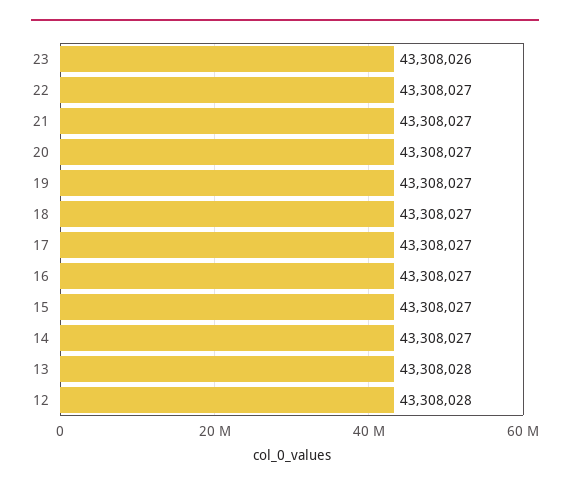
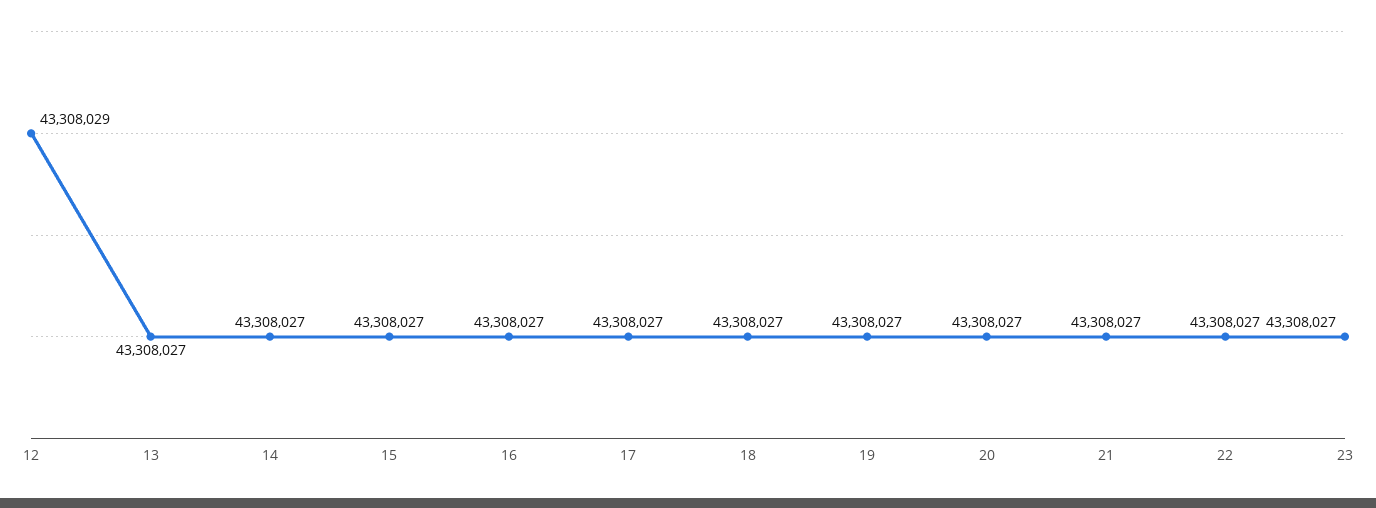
23: 43308026 -> 43308027
13: 43308028 -> 43308027
12: 43308028 -> 43308029

